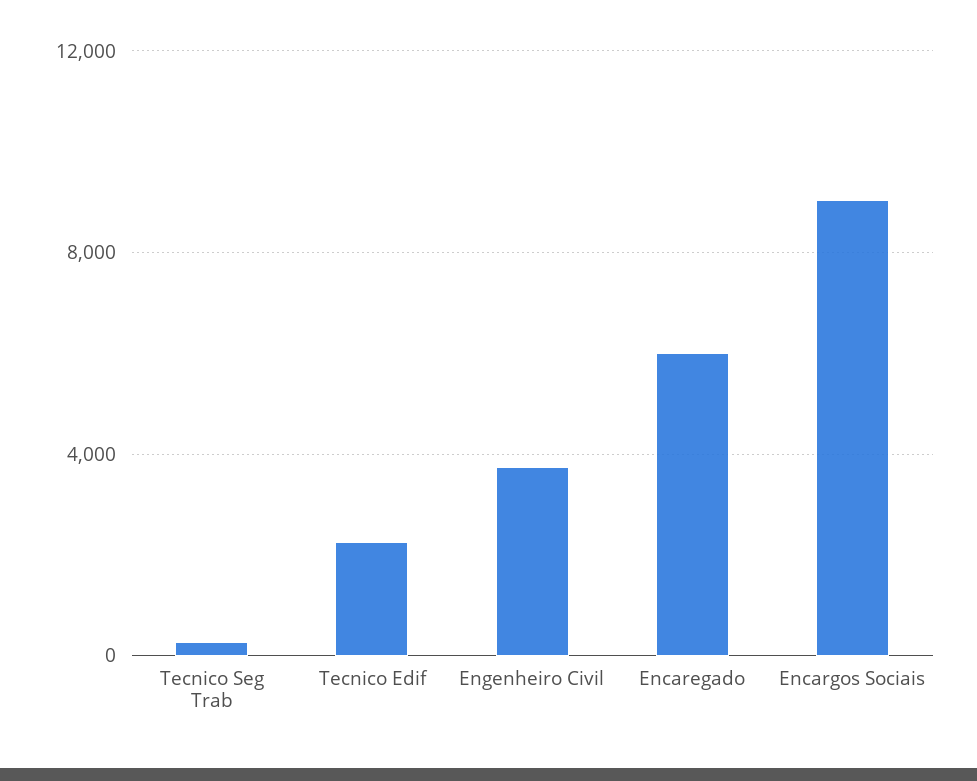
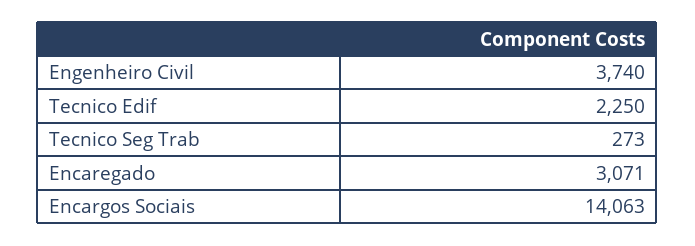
Encaregado: 6000 -> 3071
Encargos Sociais: 9000 -> 14063

